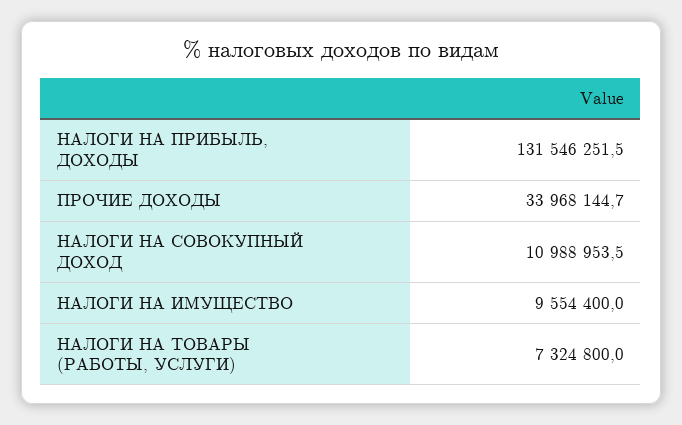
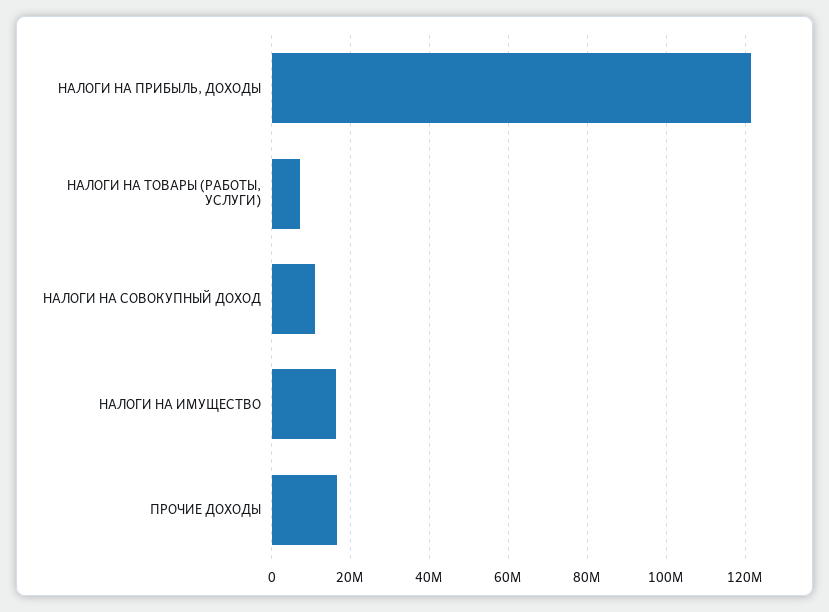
НАЛОГИ НА ПРИБЫЛЬ, ДОХОДЫ: 131546251.5 -> 122000000
ПРОЧИЕ ДОХОДЫ: 33968144.7 -> 16000000
НАЛОГИ НА ИМУЩЕСТВО: 9554400 -> 16000000

